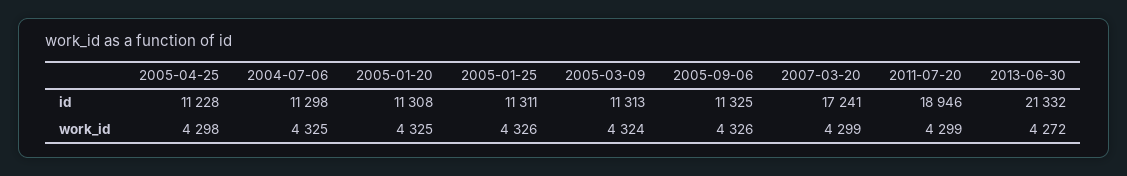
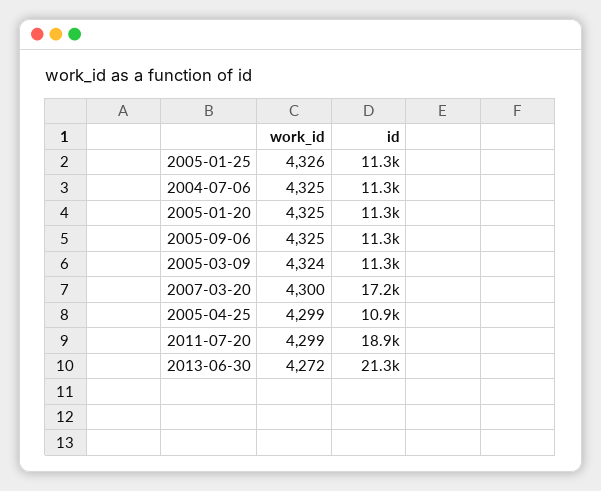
2005-04-25, id: 11228 -> 10900
2005-04-25, work_id: 4298 -> 4299
2005-09-06, work_id: 4326 -> 4325
2007-03-20, work_id: 4299 -> 4300

